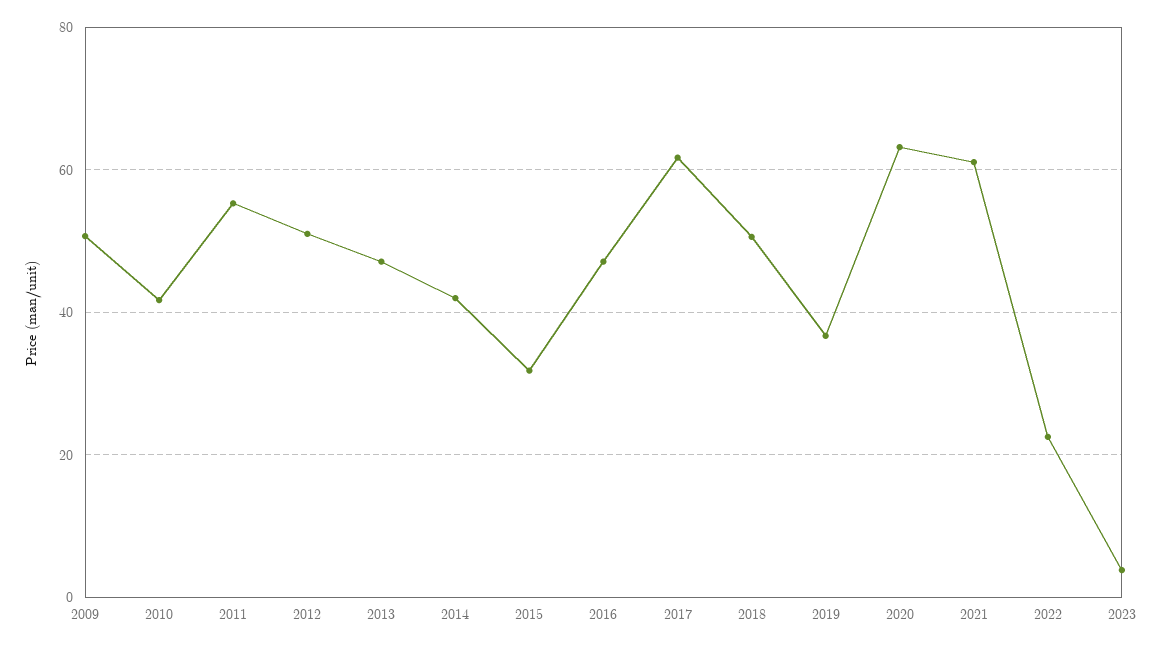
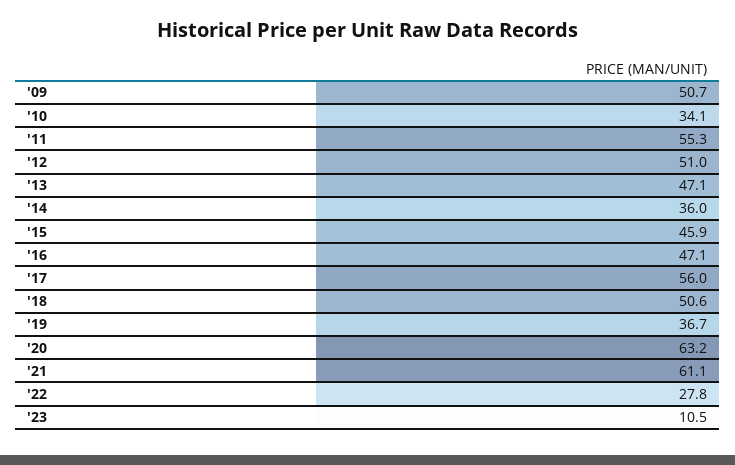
2010: 42 -> 34.1
2014: 42 -> 36
2015: 32 -> 45.9
2017: 62 -> 56
2022: 22 -> 27.8
2023: 4 -> 10.5

